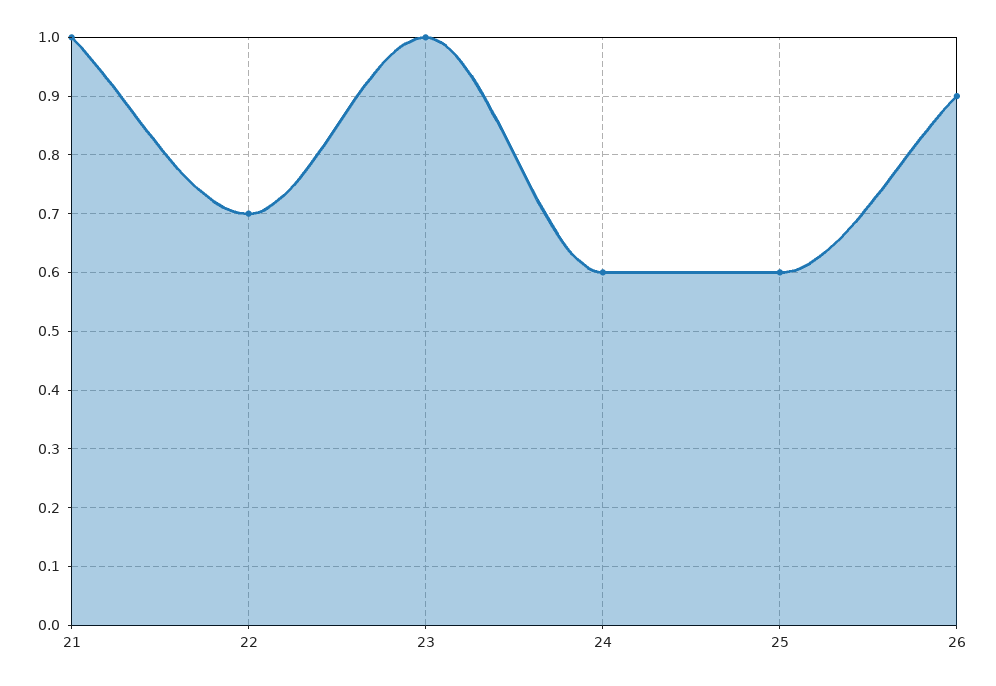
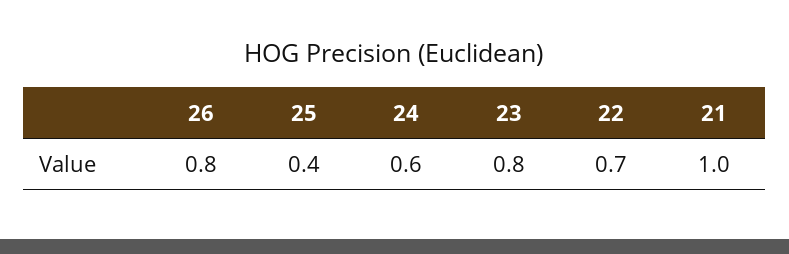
23: 1 -> 0.8
25: 0.6 -> 0.4
26: 0.9 -> 0.8

